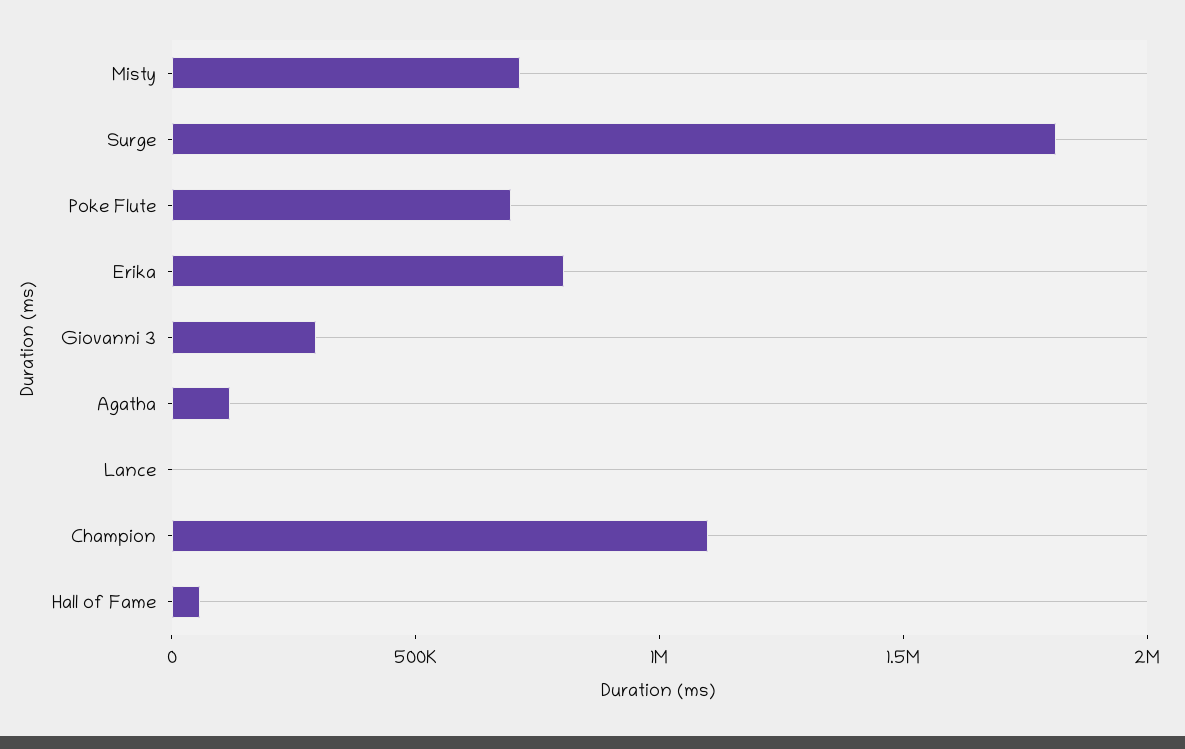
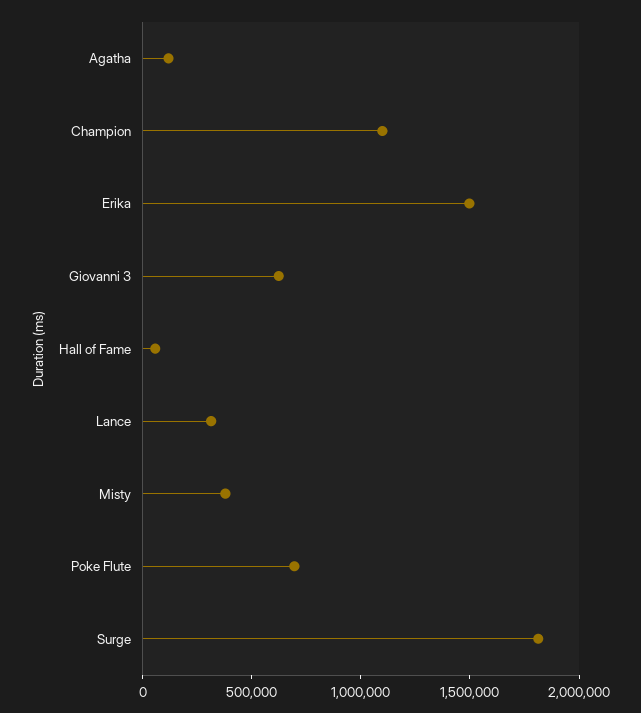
Misty: 700000 -> 400000
Erika: 800000 -> 1500000
Giovanni 3: 300000 -> 600000
Lance: 0 -> 300000

